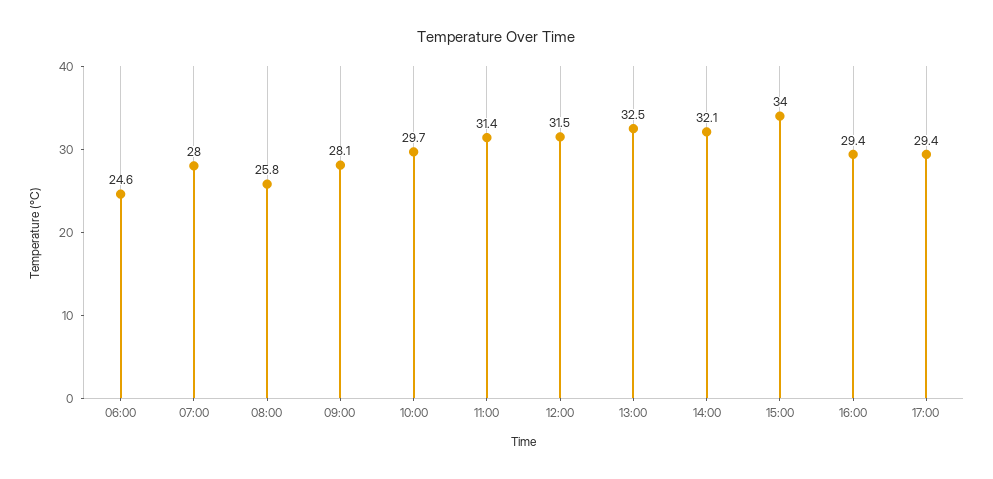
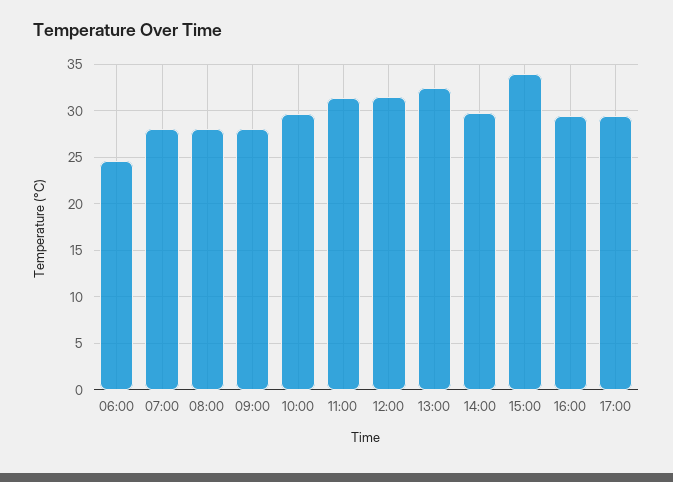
08:00: 25.8 -> 28
14:00: 32.1 -> 30

